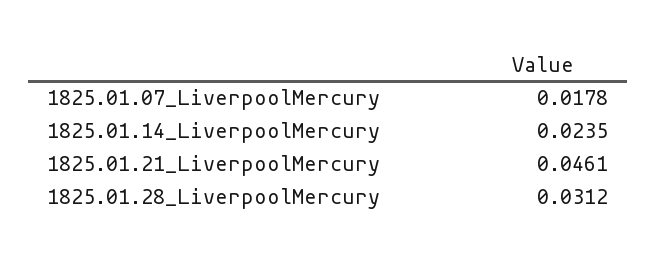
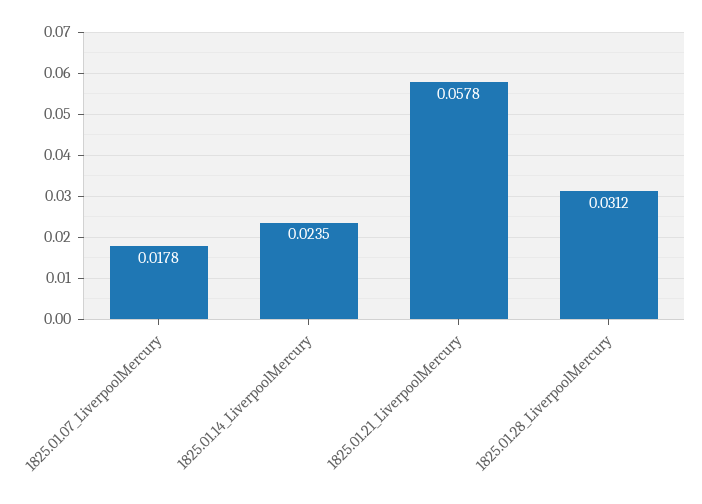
1825.01.21_LiverpoolMercury: 0.0461 -> 0.0578

